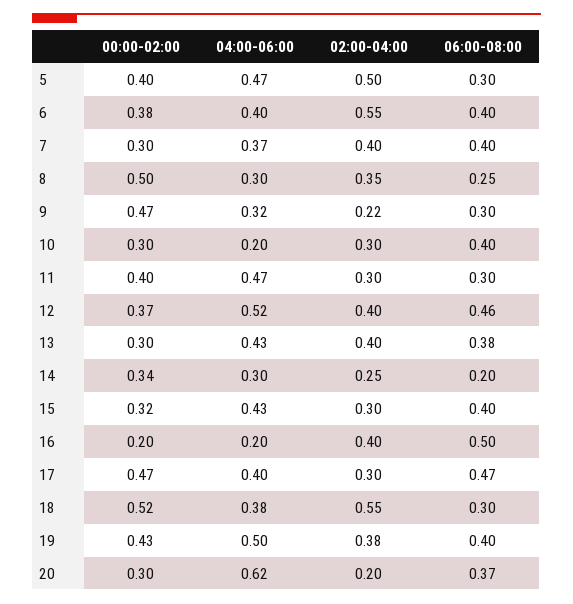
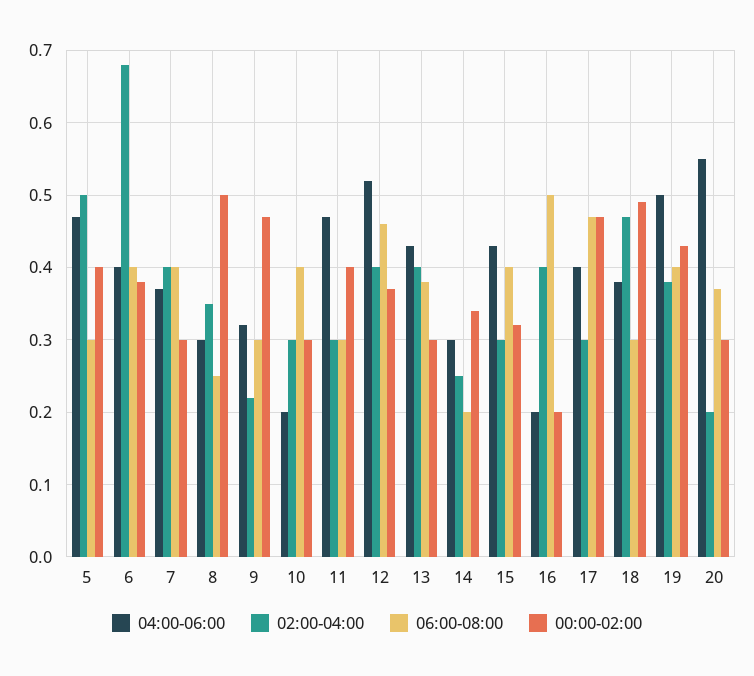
02:00-04:00, 6: 0.55 -> 0.68
00:00-02:00, 18: 0.52 -> 0.49
02:00-04:00, 18: 0.55 -> 0.47
04:00-06:00, 20: 0.62 -> 0.55

